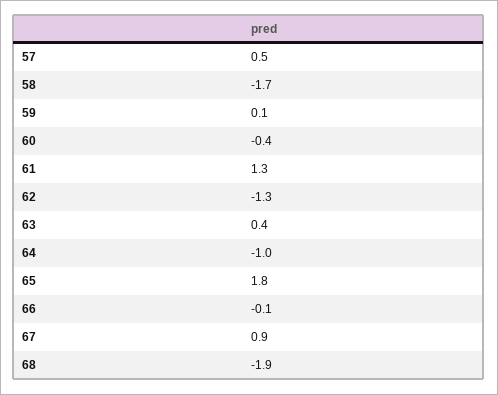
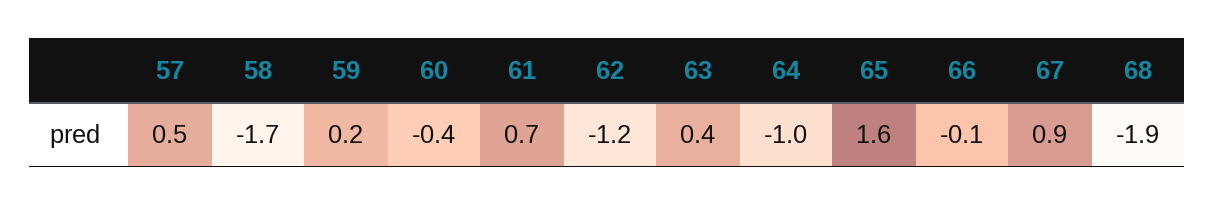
59: 0.1 -> 0.2
61: 1.3 -> 0.7
62: -1.3 -> -1.2
65: 1.8 -> 1.6

